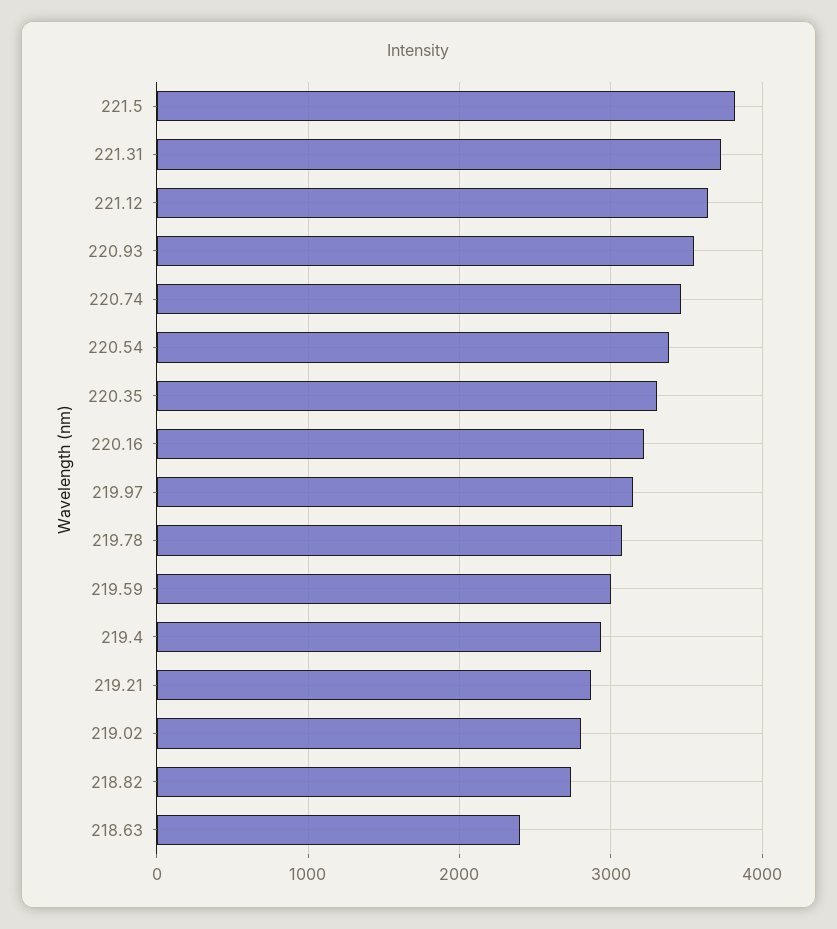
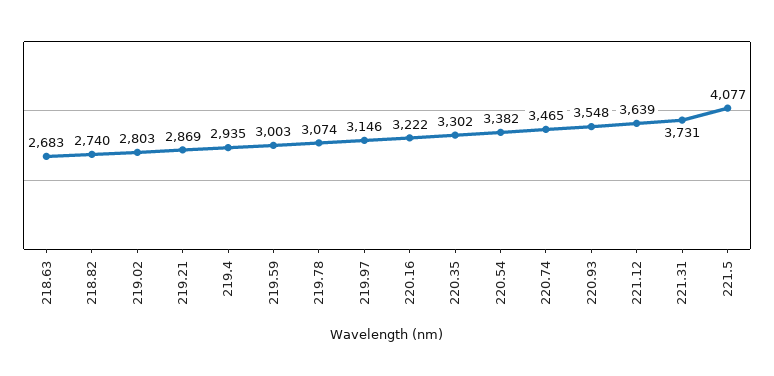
221.5: 3800 -> 4077
218.63: 2400 -> 2683

